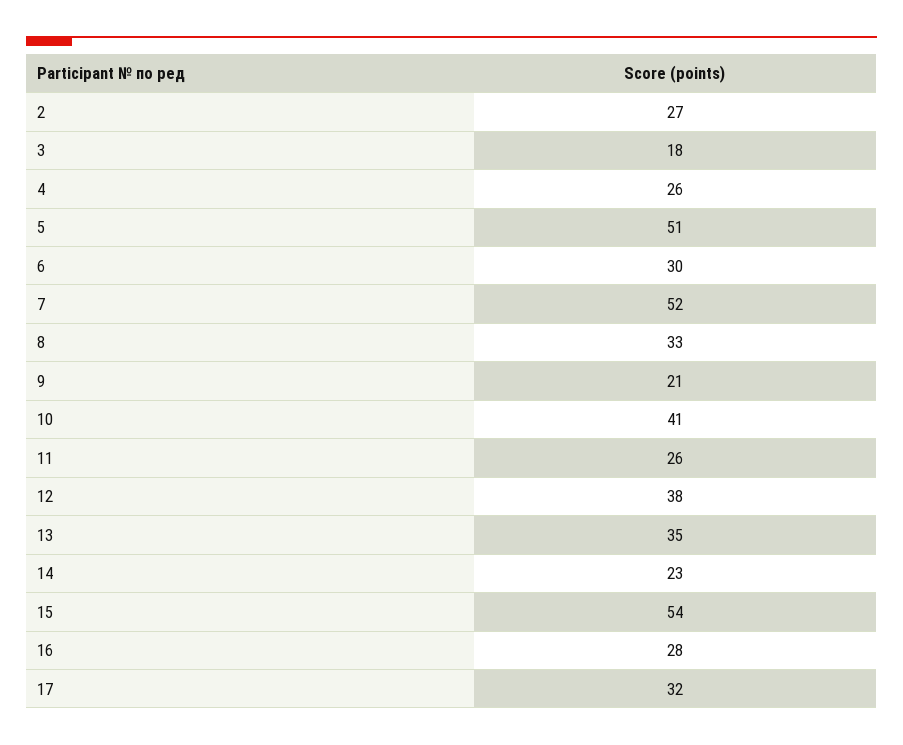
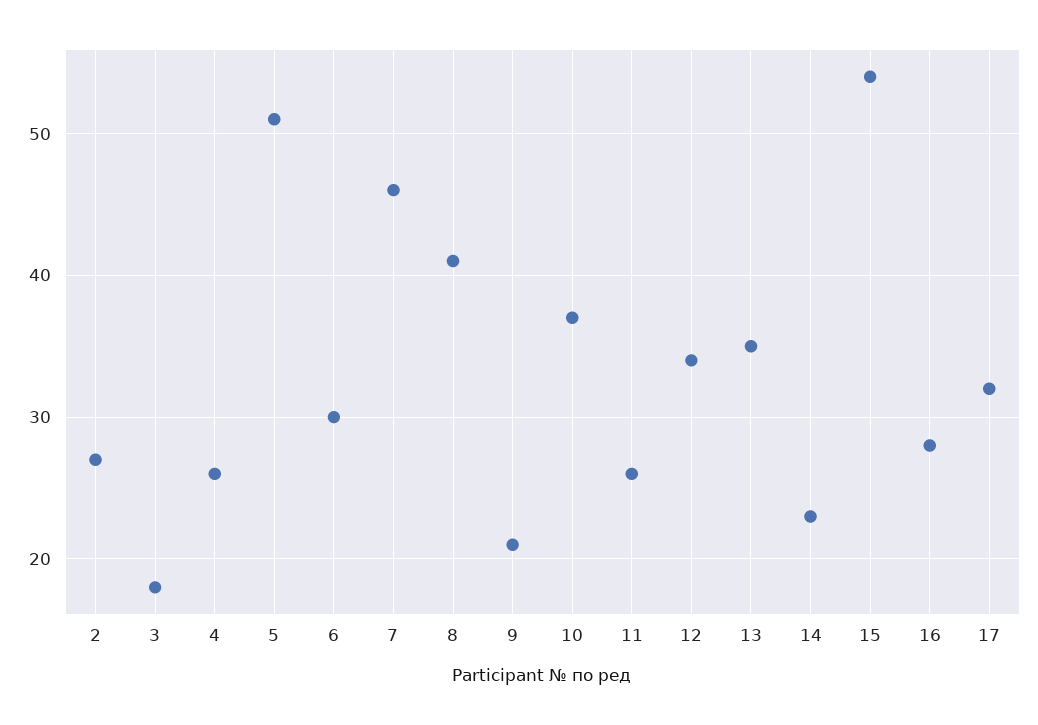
7: 52 -> 46
8: 33 -> 41
10: 41 -> 37
12: 38 -> 34

